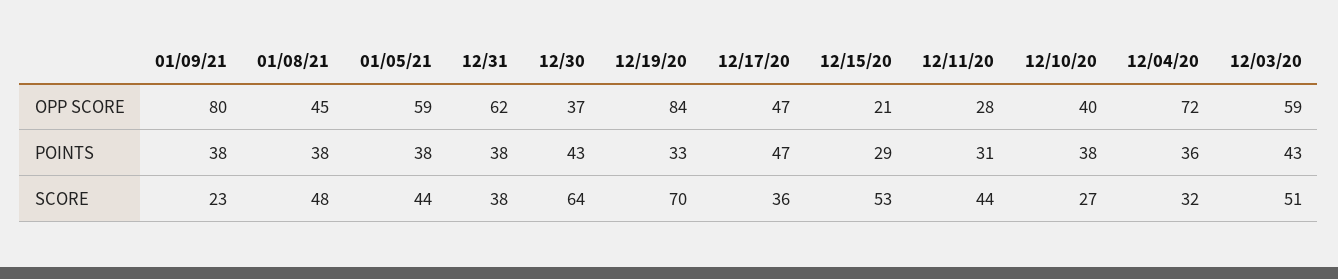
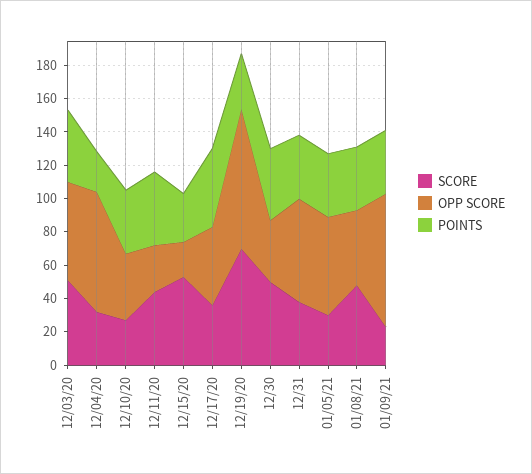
POINTS, 12/11/20: 31 -> 45
POINTS, 12/04/20: 36 -> 25
SCORE, 01/05/21: 44 -> 30
SCORE, 12/30: 64 -> 50

